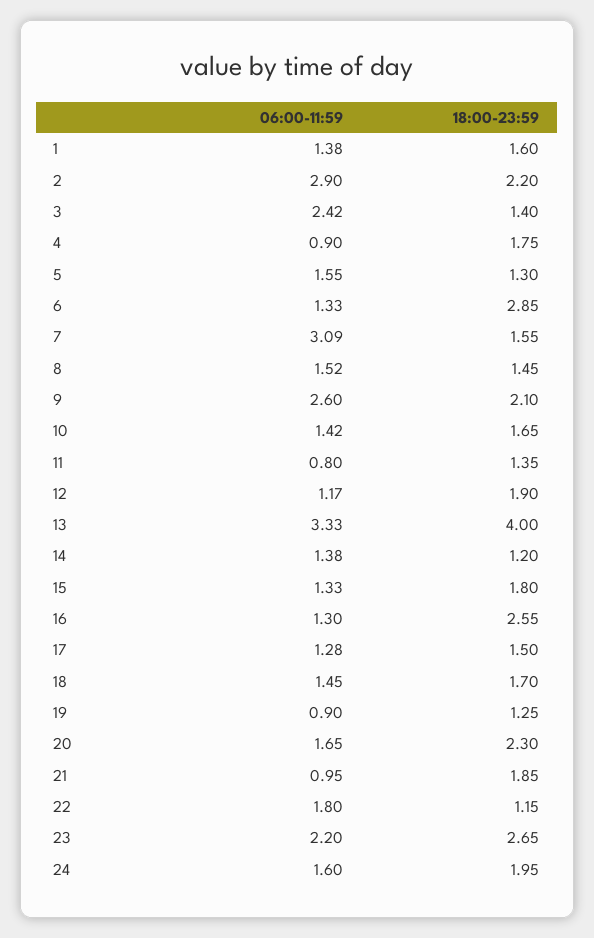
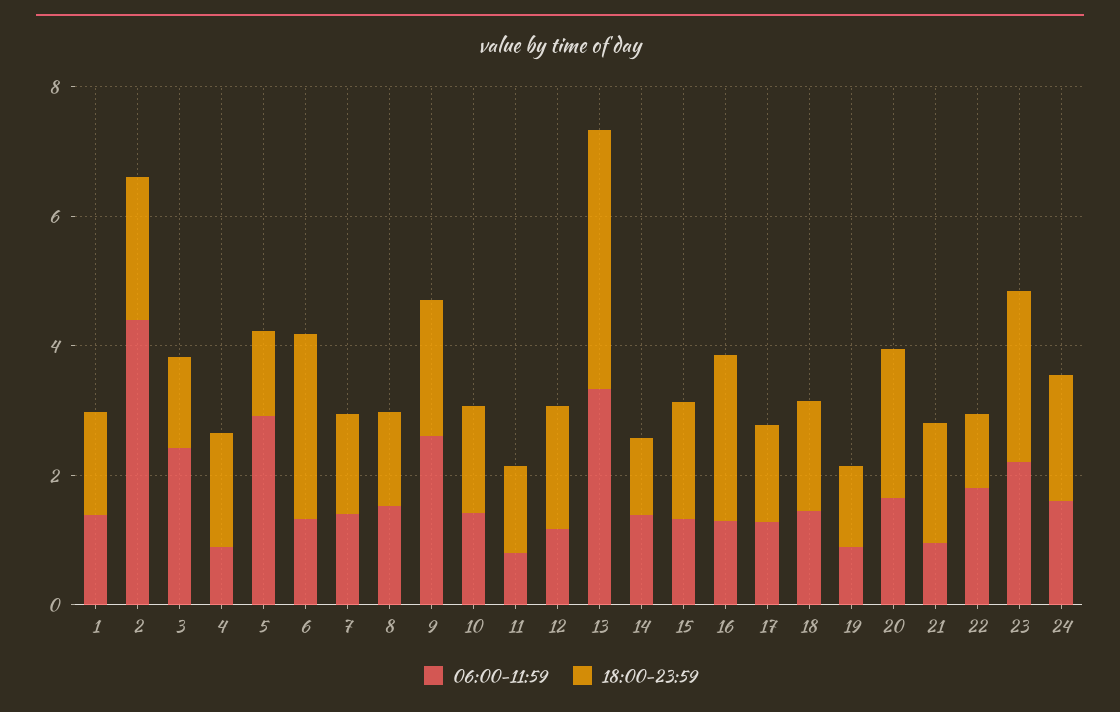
06:00-11:59, 2: 2.9 -> 4.5
06:00-11:59, 5: 1.55 -> 3
06:00-11:59, 7: 3.09 -> 1.5

